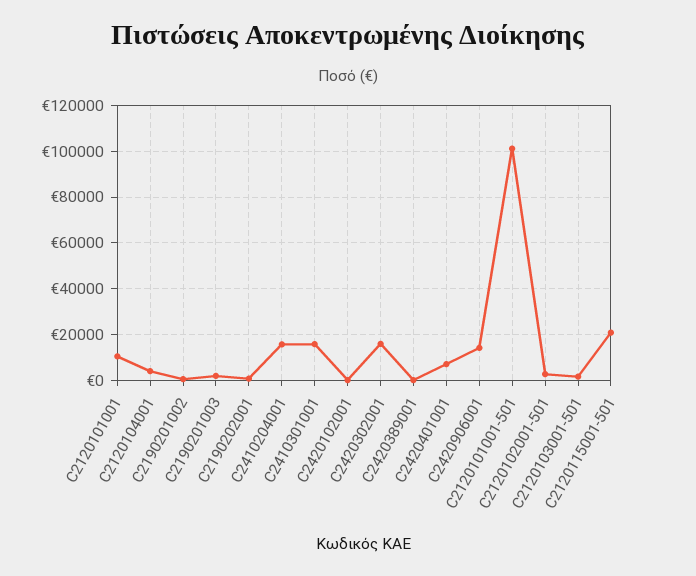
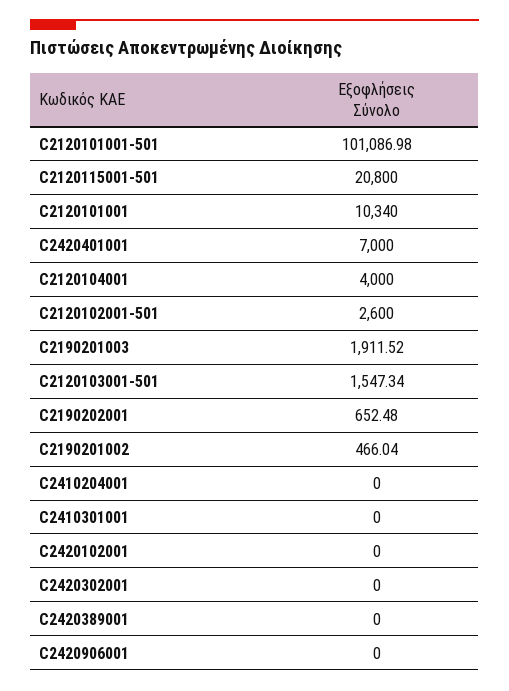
C2410204001: 15000 -> 0
C2410301001: 15000 -> 0
C2420302001: 15000 -> 0
C2420906001: 15000 -> 0

